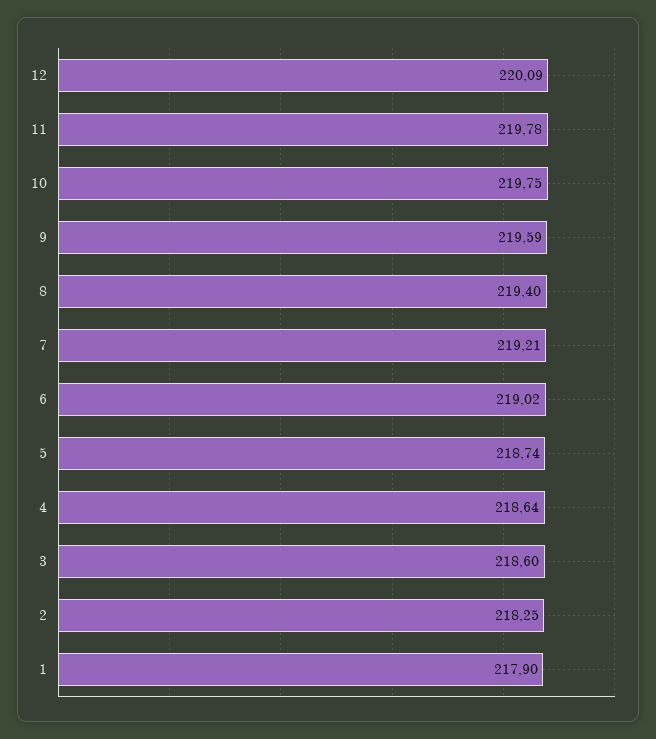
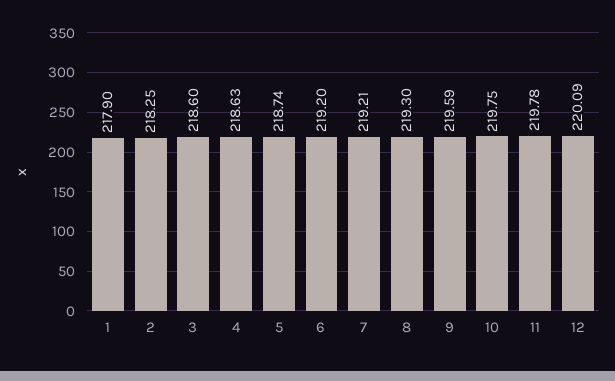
8: 219.4 -> 219.3
6: 219.02 -> 219.2
4: 218.64 -> 218.63

